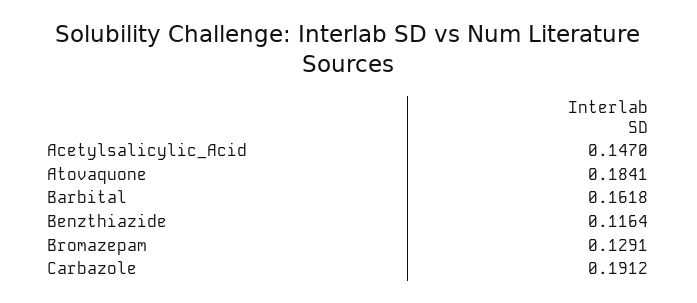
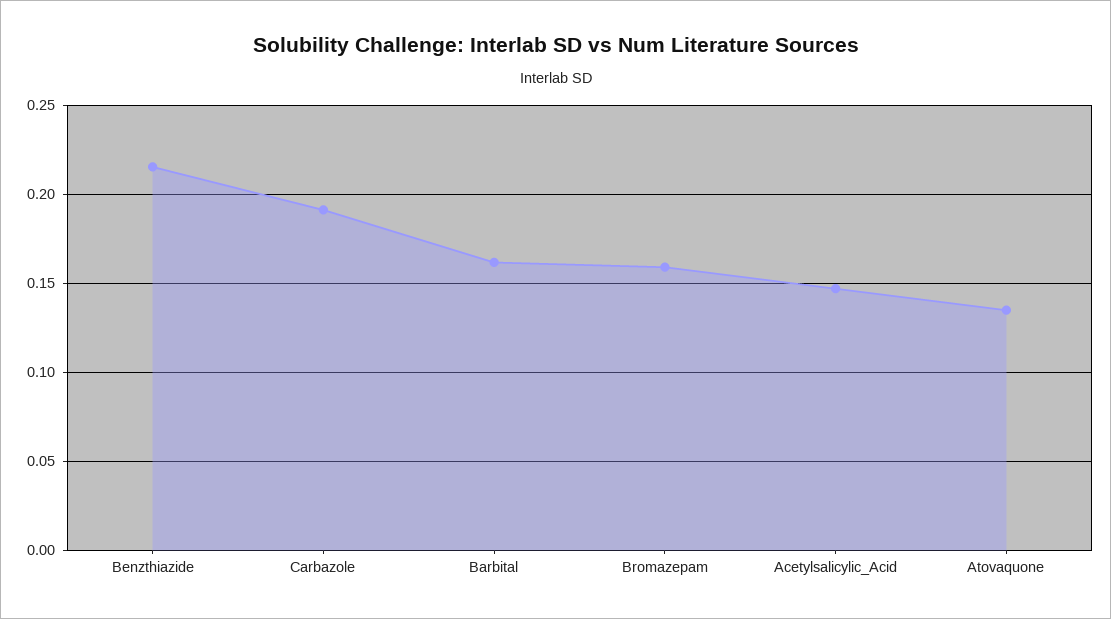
Atovaquone: 0.1841 -> 0.135
Benzthiazide: 0.1164 -> 0.215
Bromazepam: 0.1291 -> 0.16

